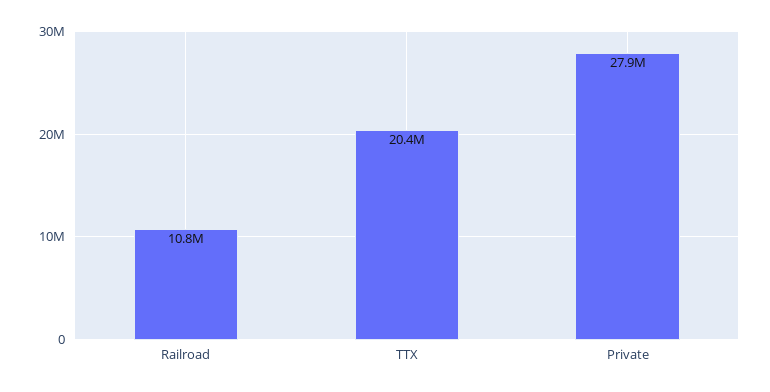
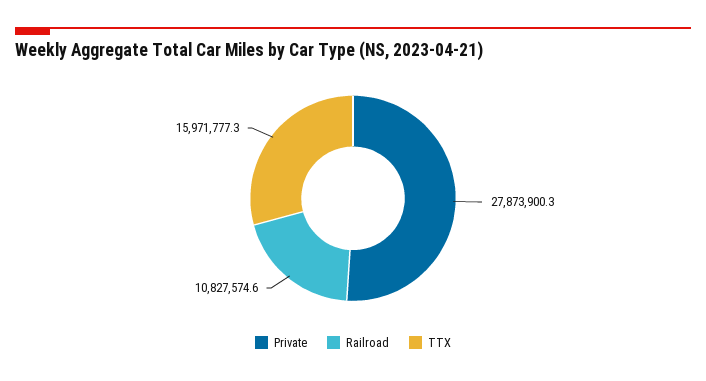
TTX: 20400000 -> 15971777.3

